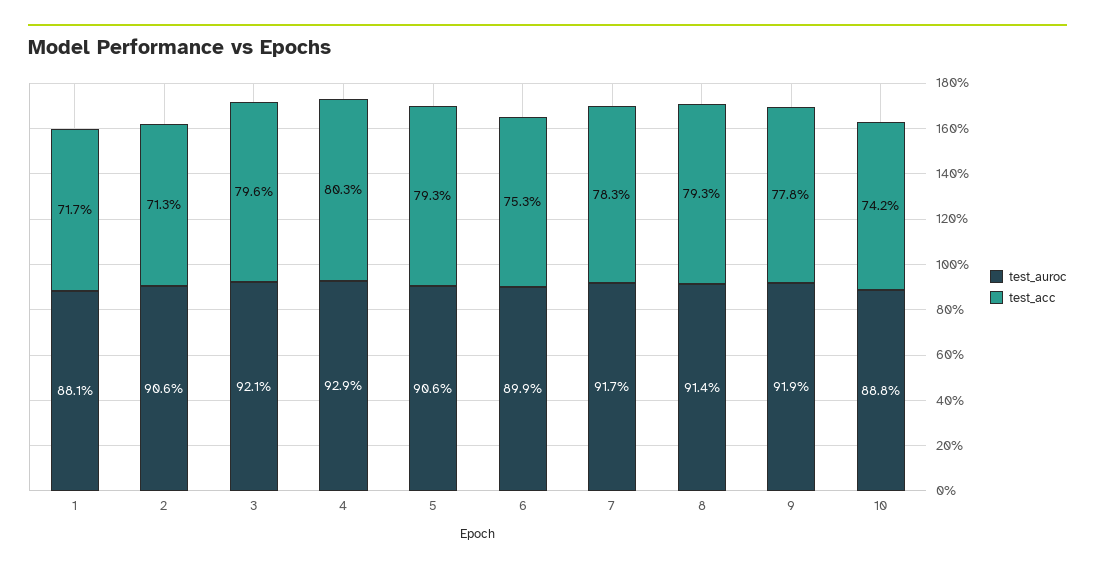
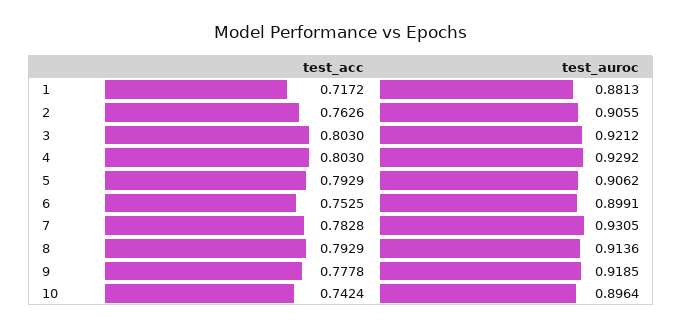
test_acc, 2: 0.713 -> 0.7626
test_acc, 3: 0.796 -> 0.803
test_auroc, 7: 0.917 -> 0.9305
test_auroc, 10: 0.888 -> 0.8964

